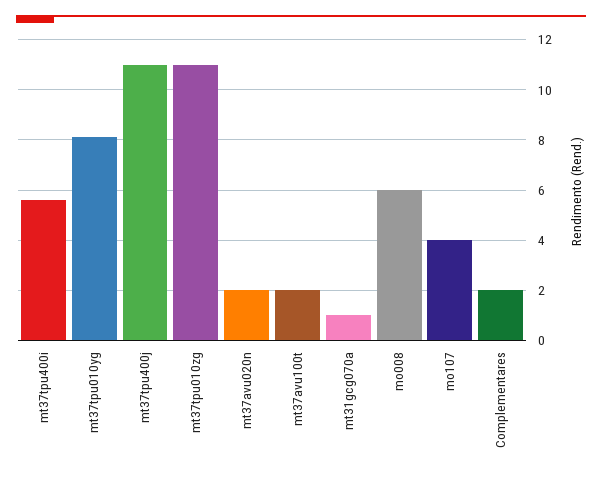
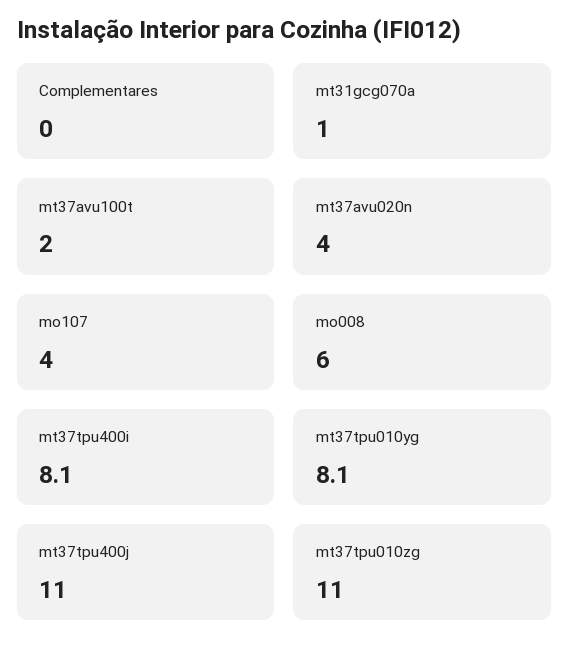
mt37tpu400i: 5.5 -> 8.1
mt37avu020n: 2 -> 4
Complementares: 2 -> 0

